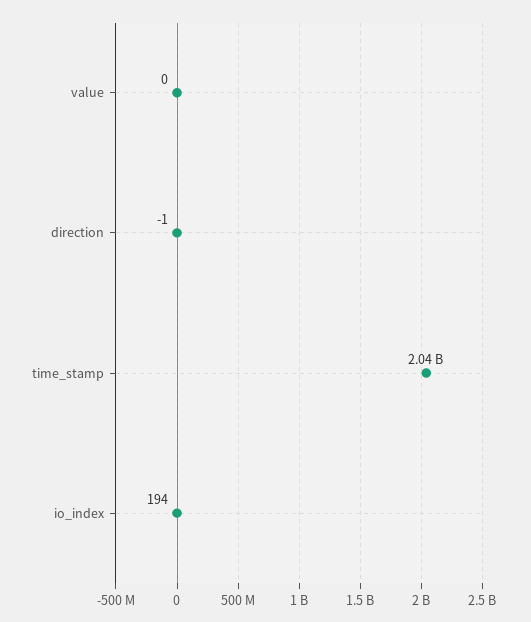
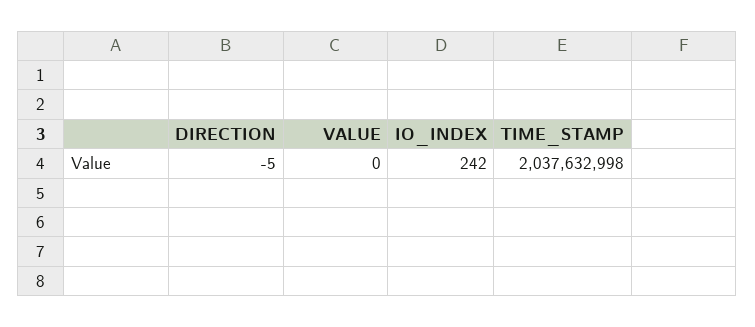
direction: -1 -> -5
io_index: 194 -> 242

